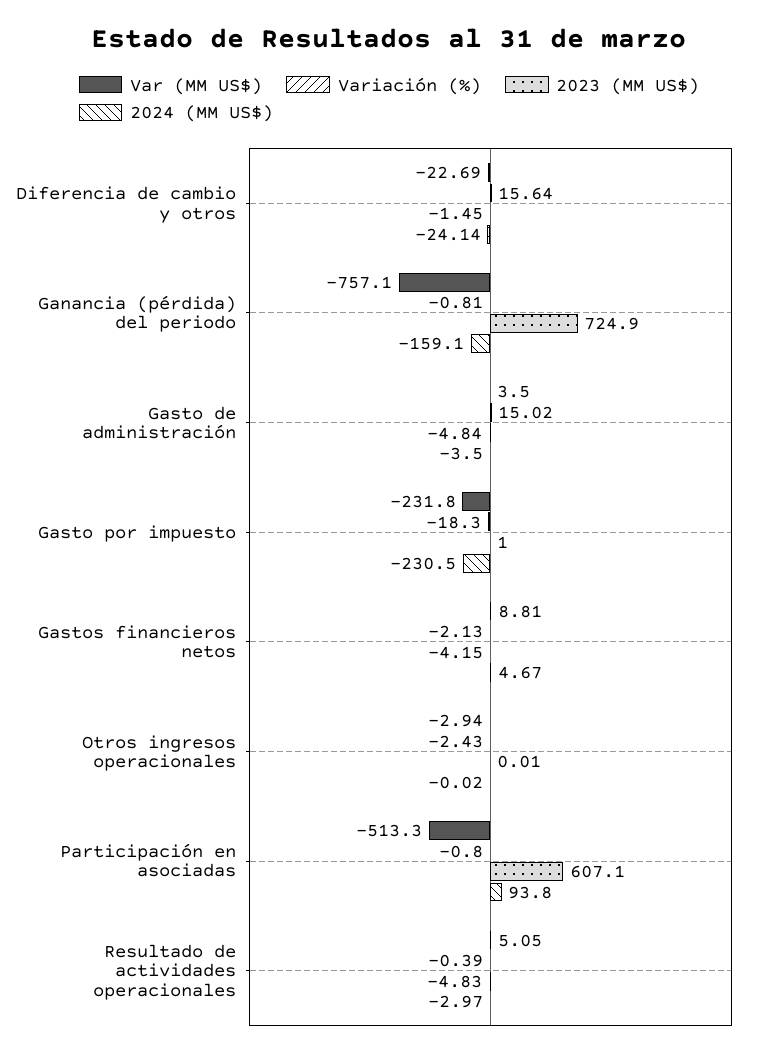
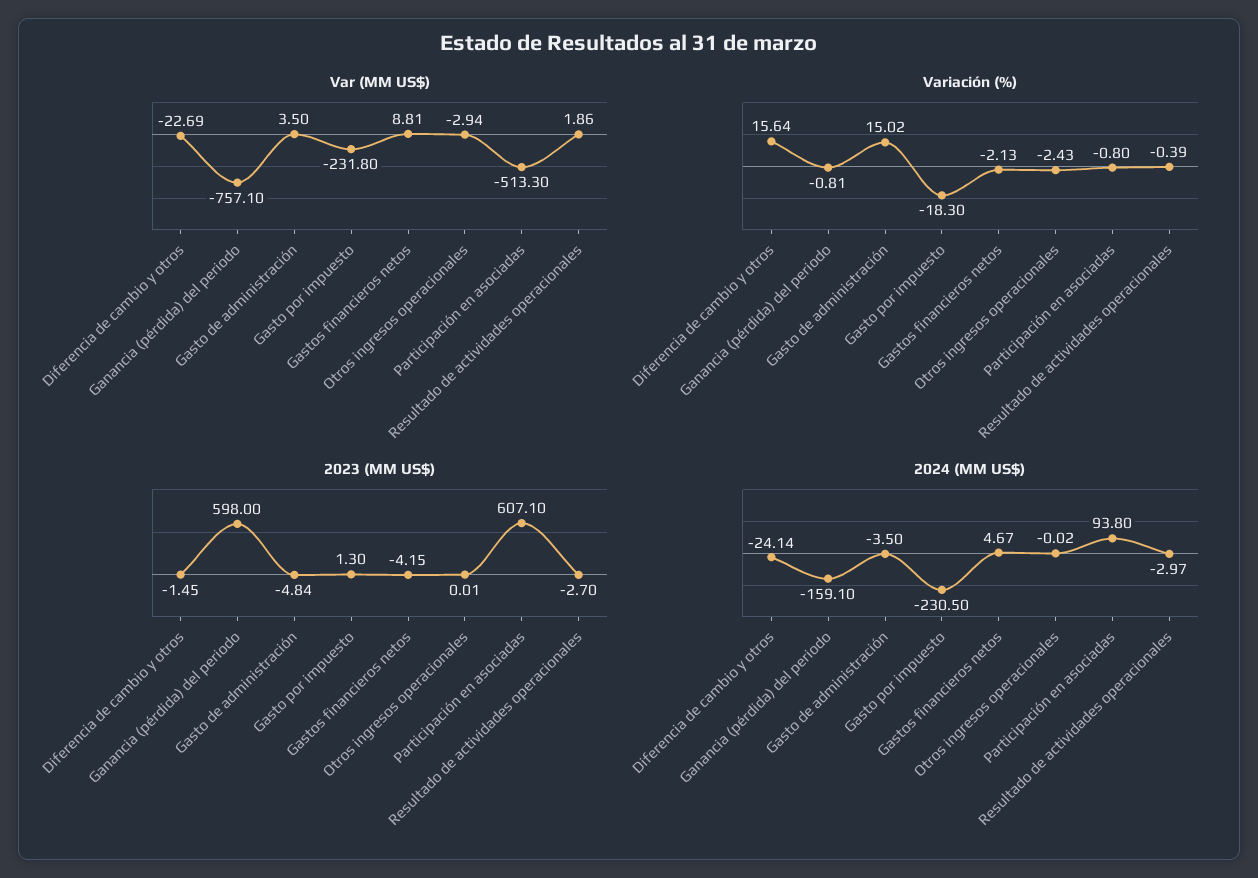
2023 (MM US$), Ganancia (pérdida) del periodo: 724.9 -> 598
2023 (MM US$), Gasto por impuesto: 1 -> 1.3
Var (MM US$), Resultado de actividades operacionales: 5.05 -> 1.86
2023 (MM US$), Resultado de actividades operacionales: -4.83 -> -2.7

